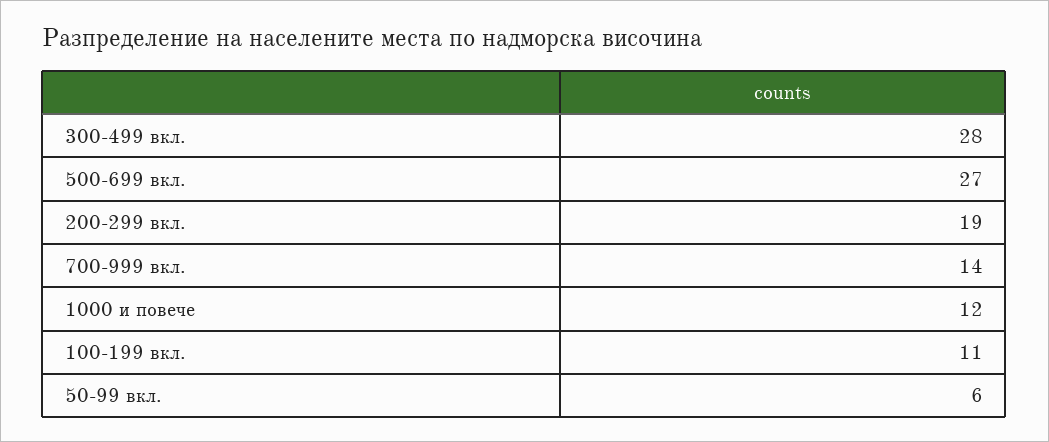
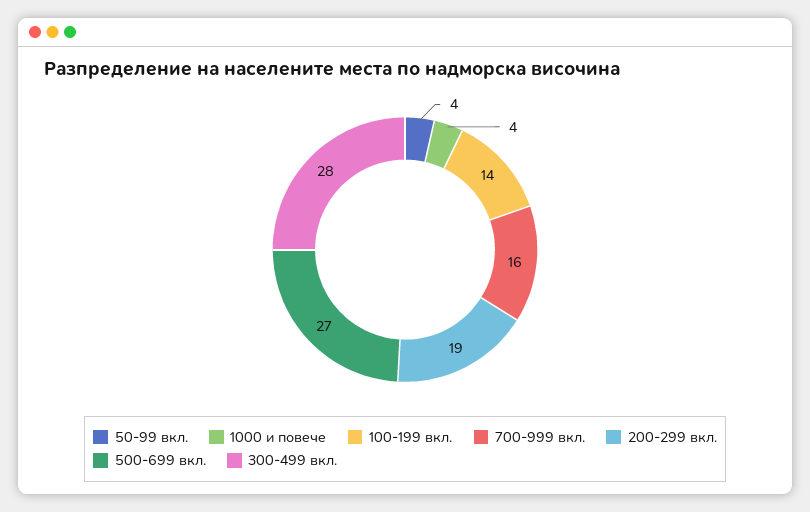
700-999 вкл.: 14 -> 16
1000 и повече: 12 -> 4
100-199 вкл.: 11 -> 14
50-99 вкл.: 6 -> 4

